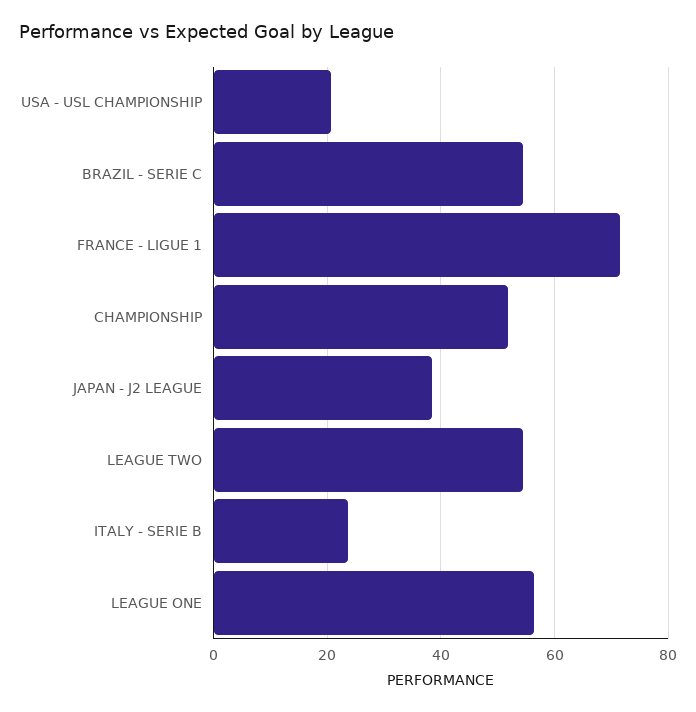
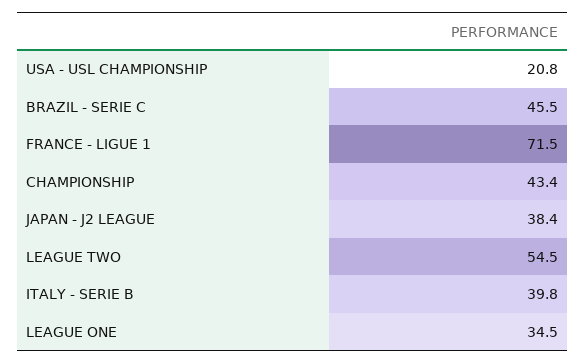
BRAZIL - SERIE C: 54 -> 45.5
CHAMPIONSHIP: 52 -> 43.4
ITALY - SERIE B: 24 -> 39.8
LEAGUE ONE: 56 -> 34.5

